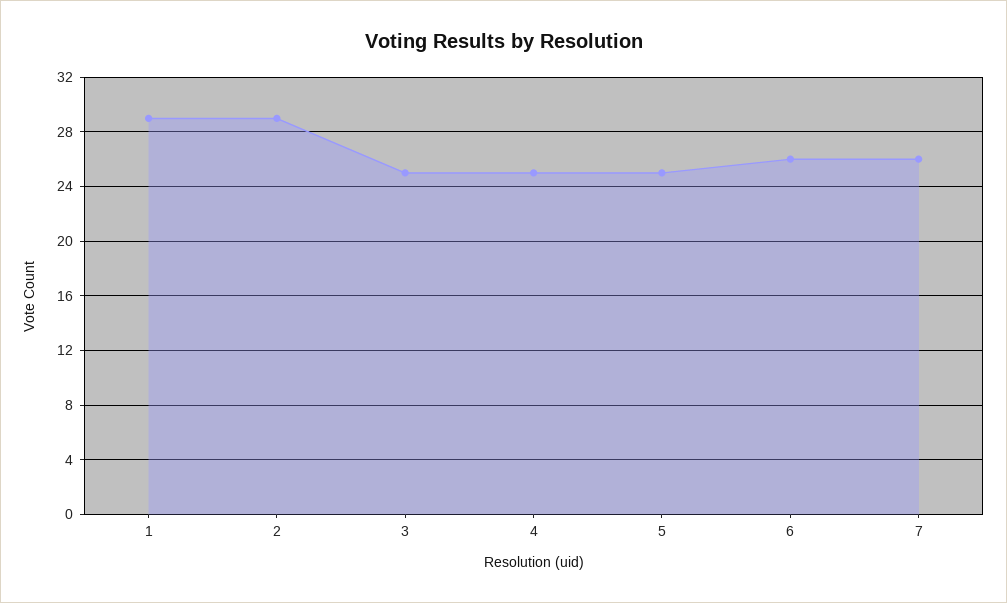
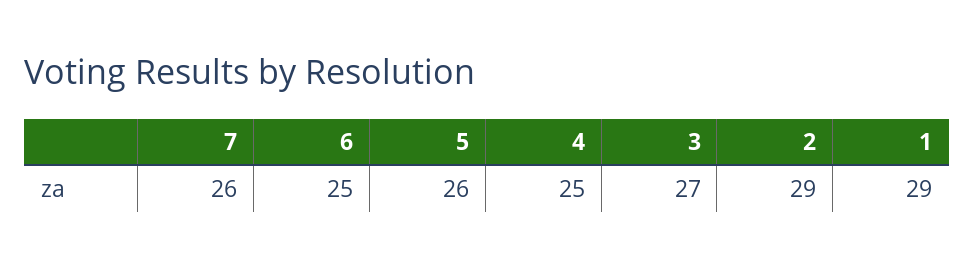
3: 25 -> 27
5: 25 -> 26
6: 26 -> 25

